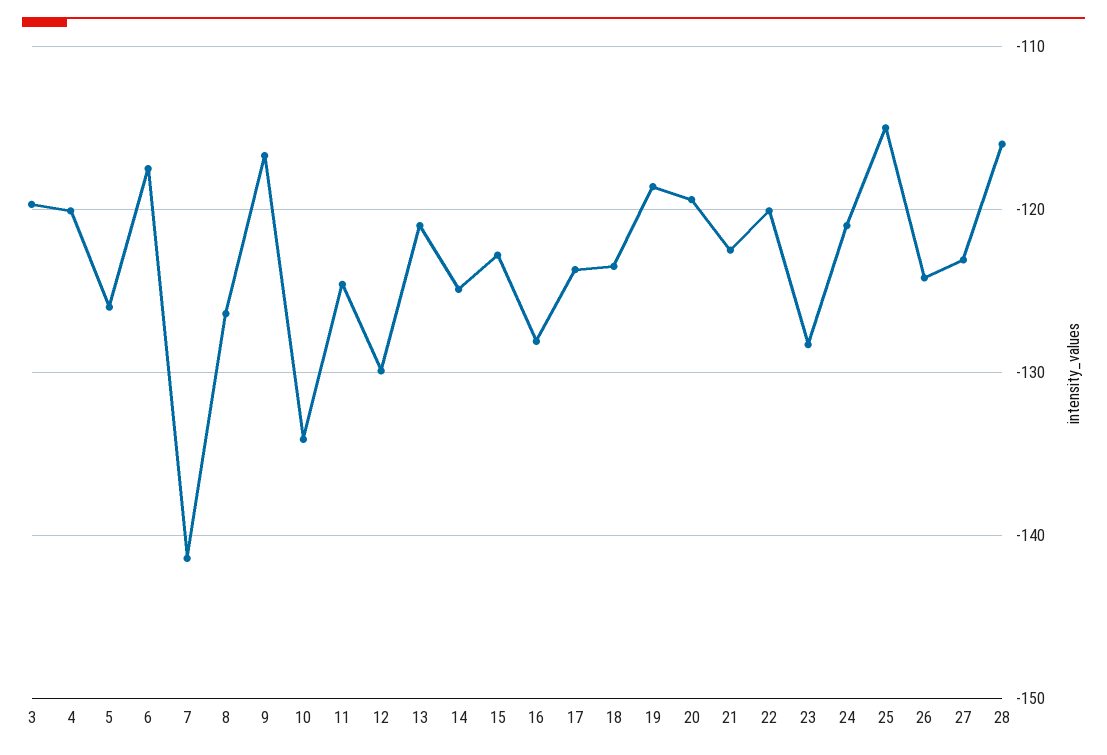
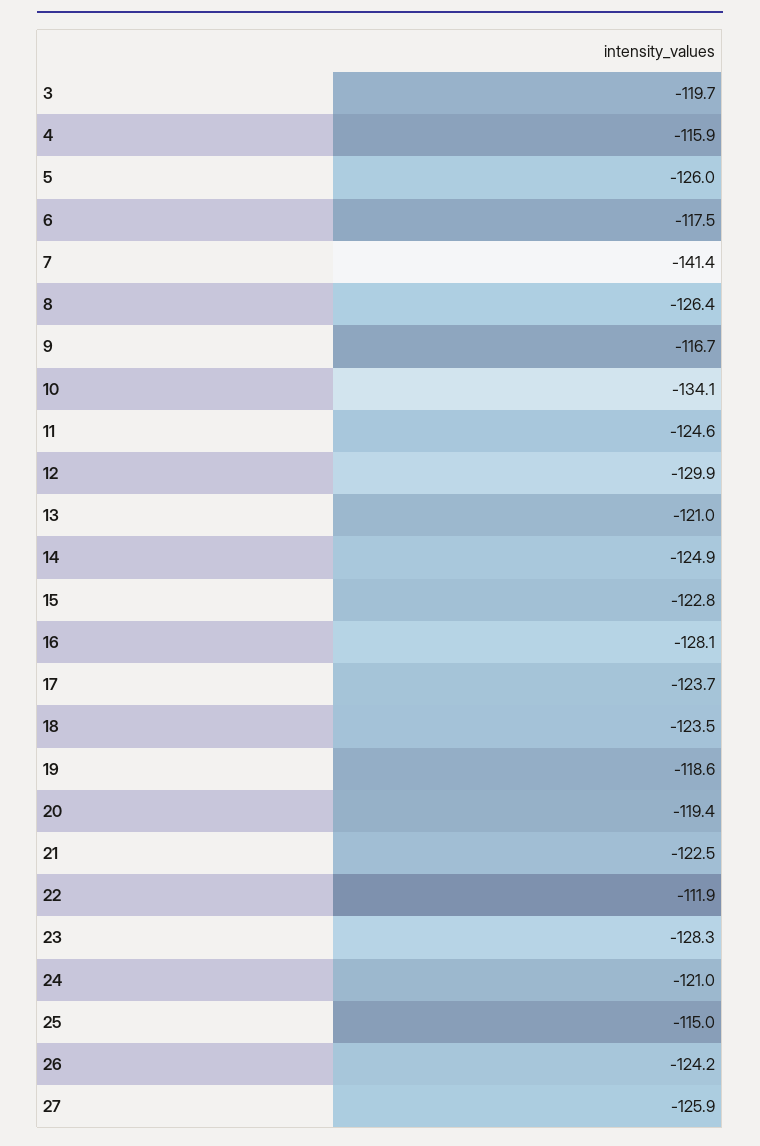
4: -120 -> -115.9
22: -120 -> -111.9
27: -123 -> -125.9
28: -116 -> none

